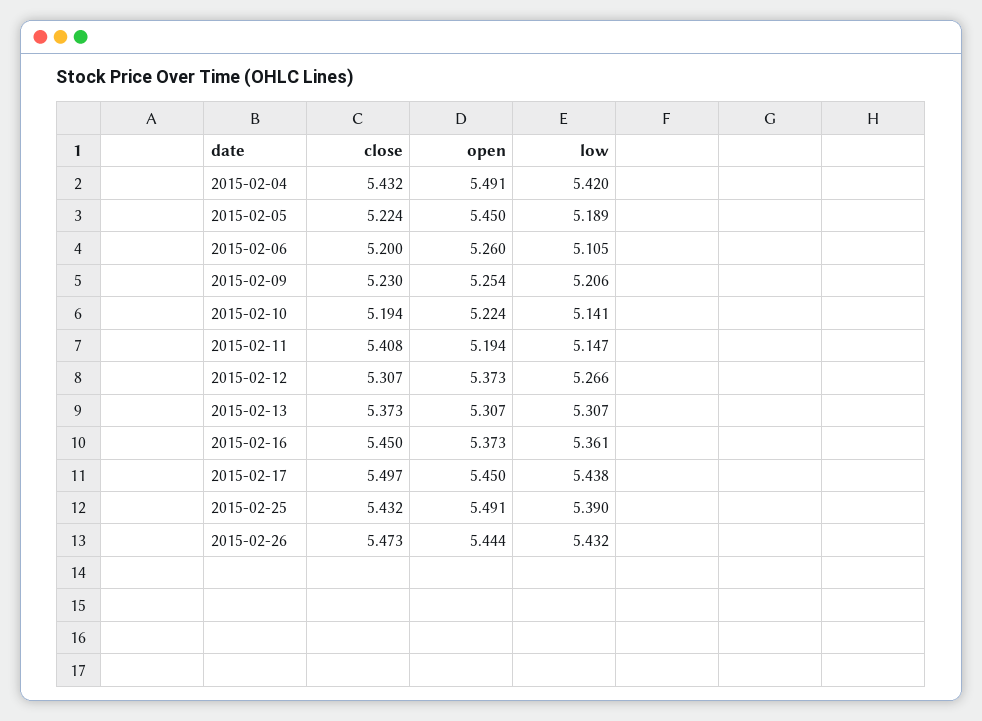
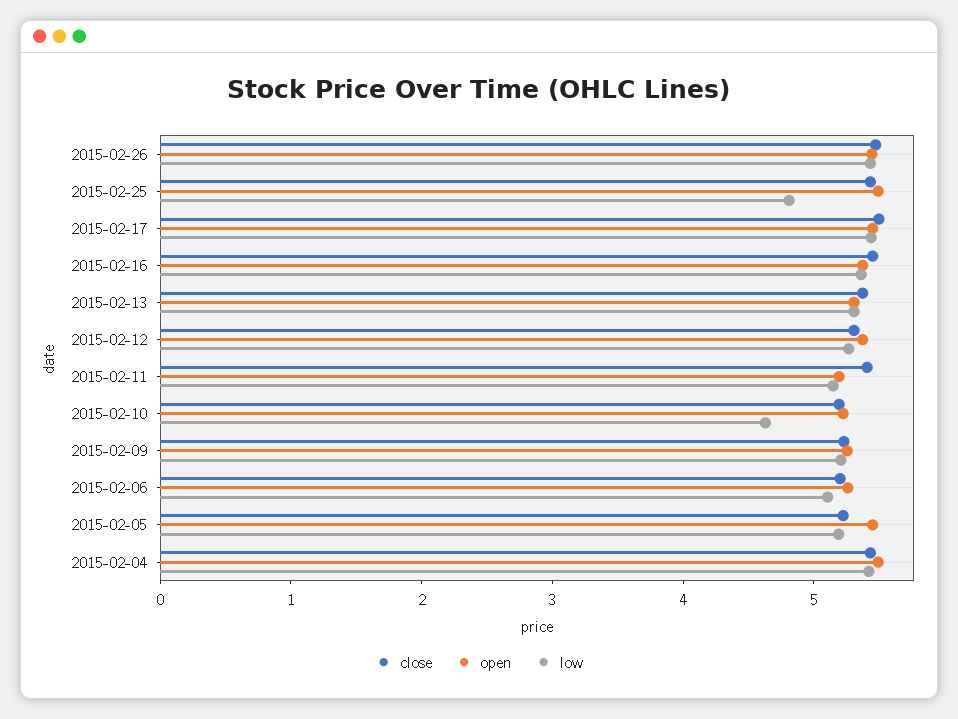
low, 2015-02-10: 5.141 -> 4.6
low, 2015-02-25: 5.39 -> 4.8

